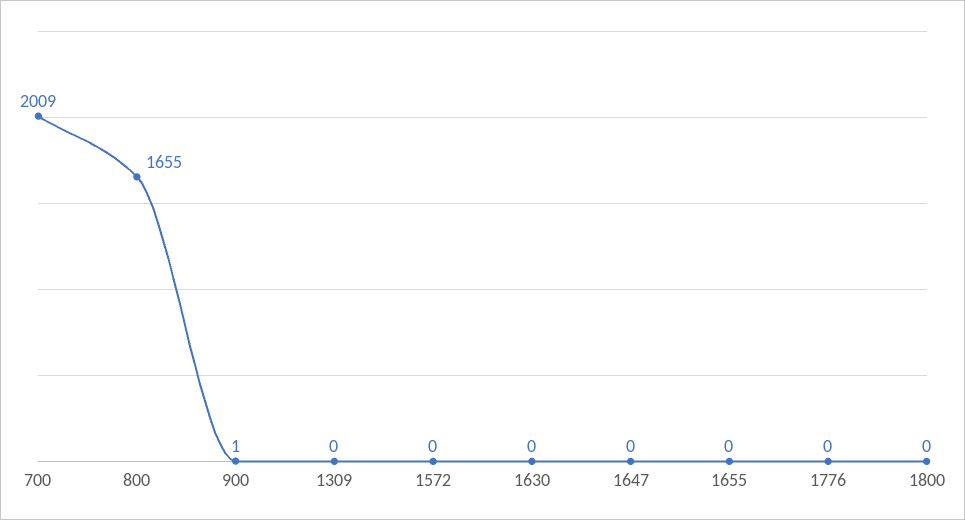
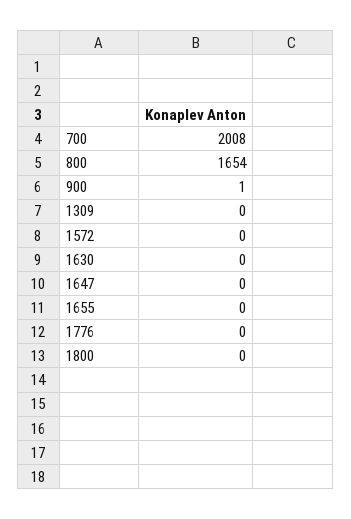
700: 2009 -> 2008
800: 1655 -> 1654

